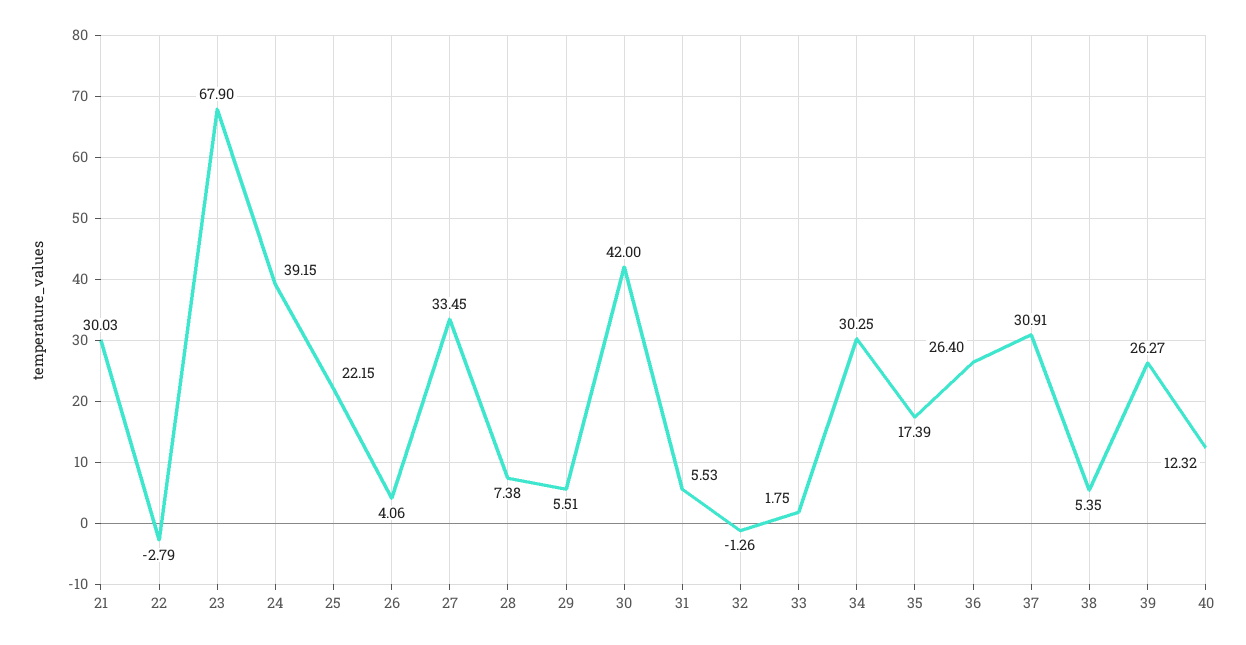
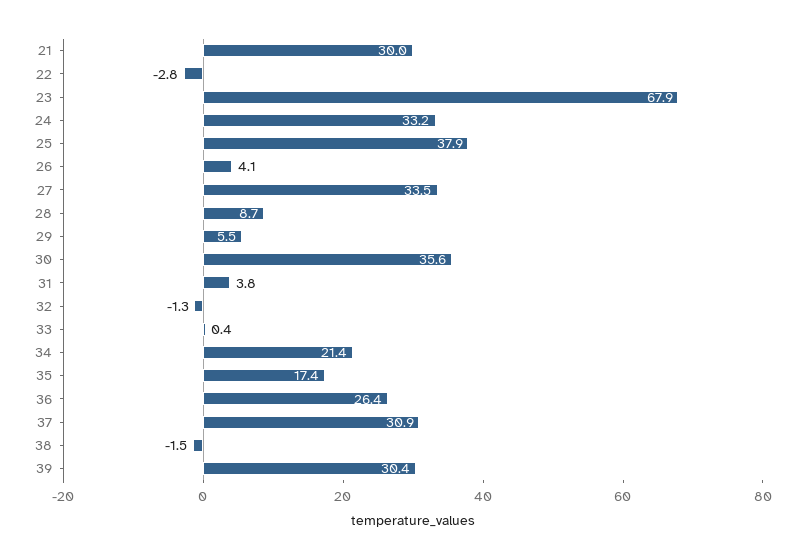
24: 39.15 -> 33.2
25: 22.15 -> 37.9
28: 7.38 -> 8.7
30: 42 -> 35.6
31: 5.53 -> 3.8
33: 1.75 -> 0.4
34: 30.25 -> 21.4
38: 5.35 -> -1.5
39: 26.27 -> 30.4
40: 12.32 -> none

